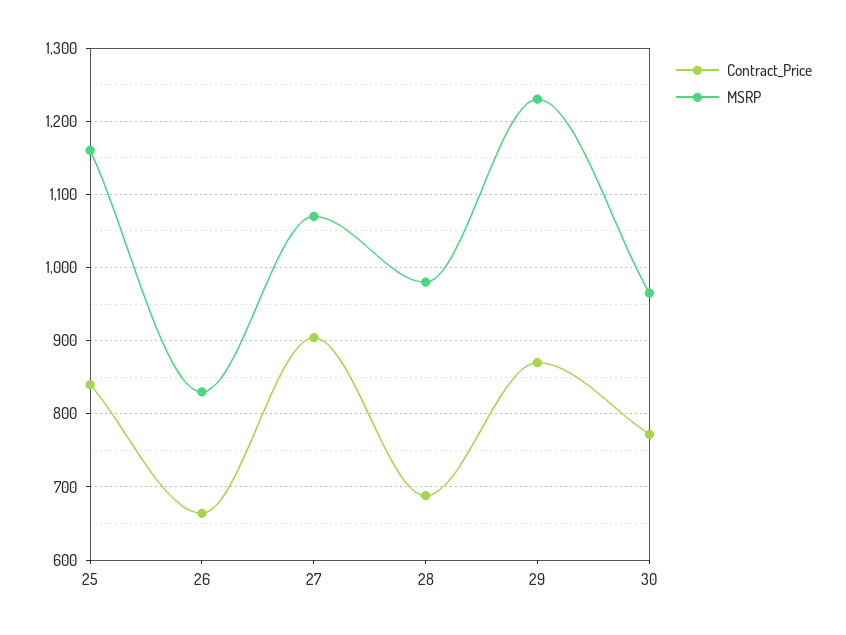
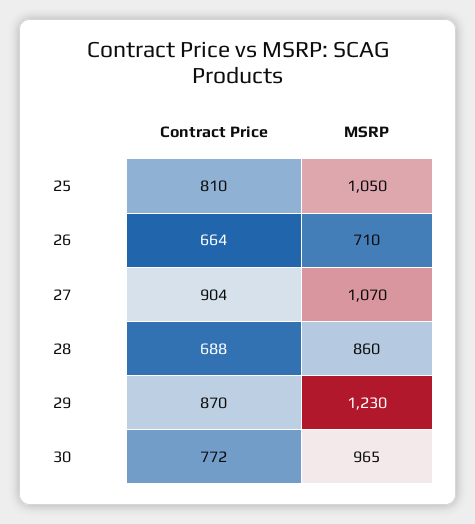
Contract_Price, 25: 840 -> 810
MSRP, 25: 1160 -> 1050
MSRP, 26: 830 -> 710
MSRP, 28: 980 -> 860

